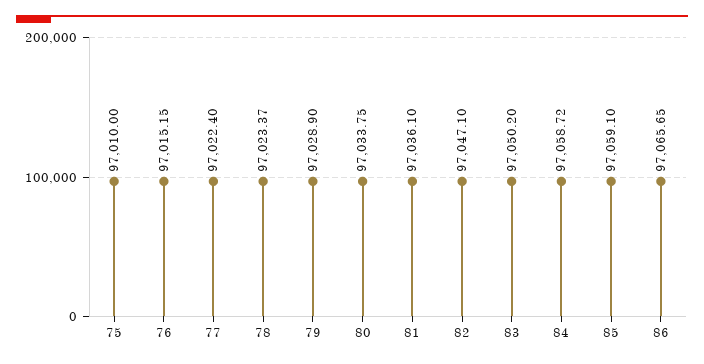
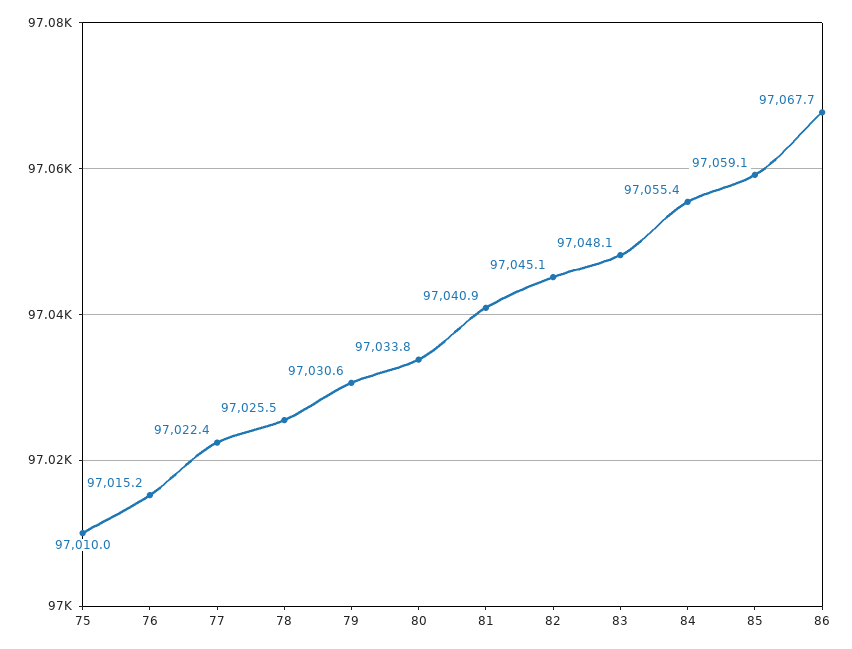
78: 97023.37 -> 97025.5
79: 97028.9 -> 97030.6
81: 97036.1 -> 97040.9
82: 97047.1 -> 97045.1
83: 97050.2 -> 97048.1
84: 97058.72 -> 97055.4
86: 97065.65 -> 97067.7

